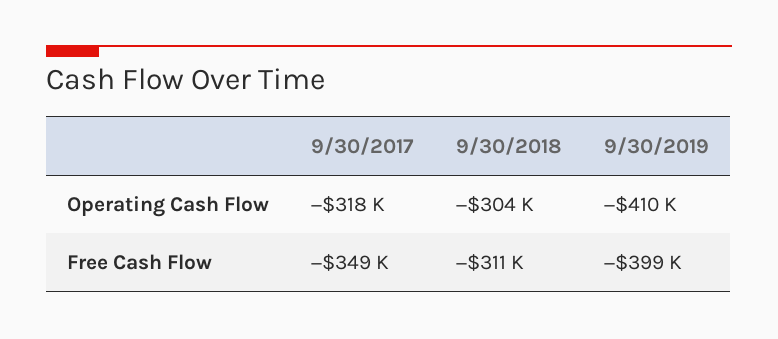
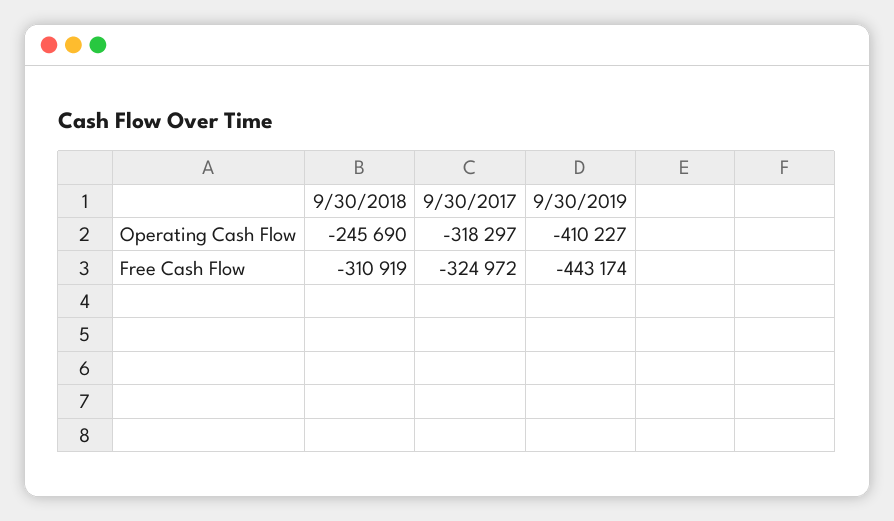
9/30/2018, Operating Cash Flow: -304000 -> -245690
9/30/2017, Free Cash Flow: -349000 -> -324972
9/30/2019, Free Cash Flow: -399000 -> -443174

